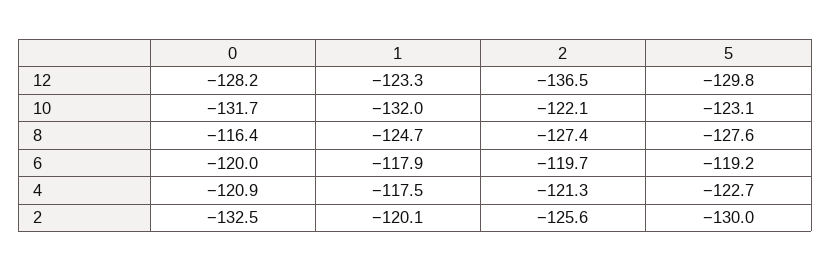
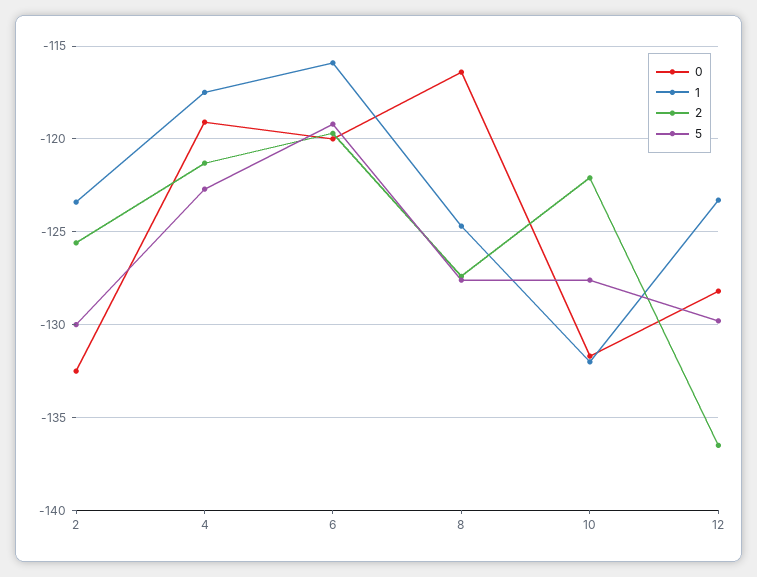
5, 10: -123.1 -> -127.5
1, 6: -117.9 -> -116
0, 4: -120.9 -> -119
1, 2: -120.1 -> -123.5

